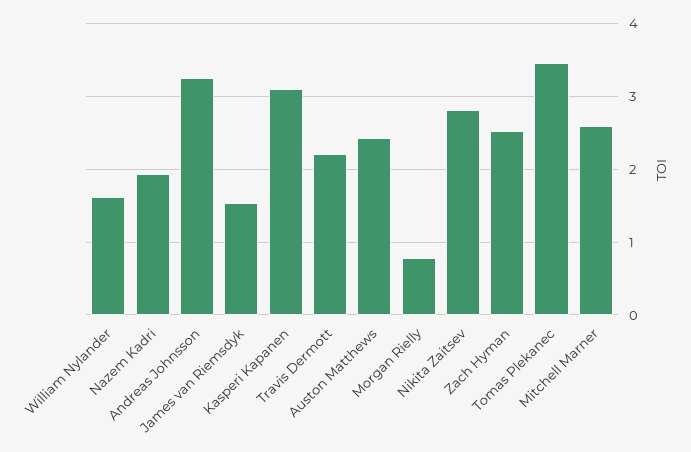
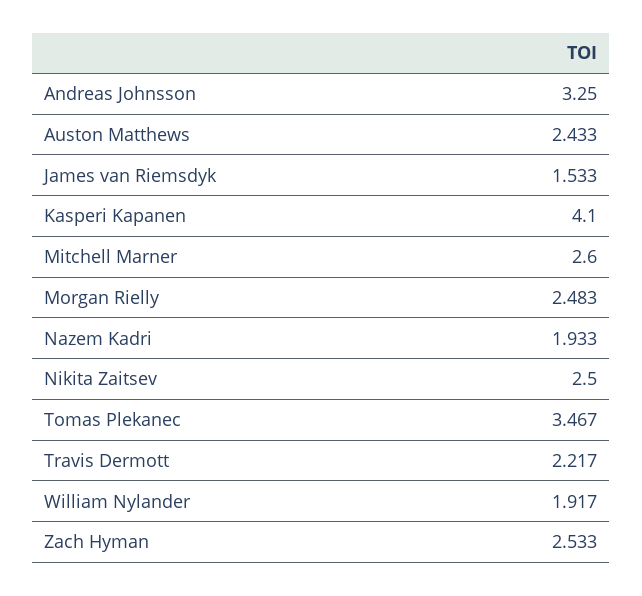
William Nylander: 1.6 -> 1.917
Kasperi Kapanen: 3.1 -> 4.1
Morgan Rielly: 0.8 -> 2.483
Nikita Zaitsev: 2.8 -> 2.5

